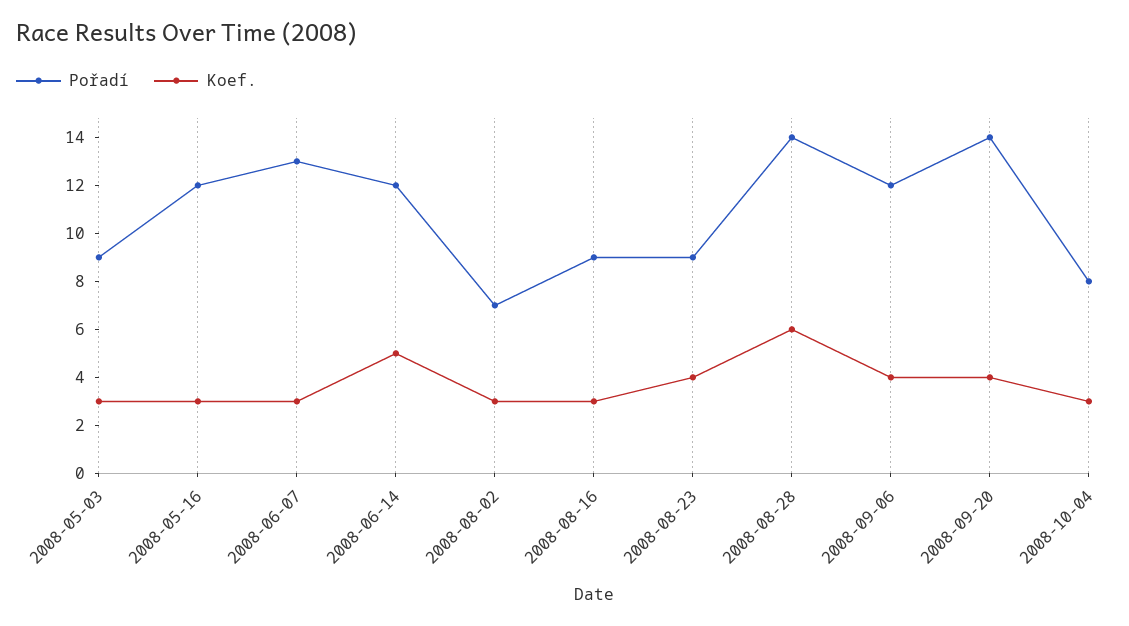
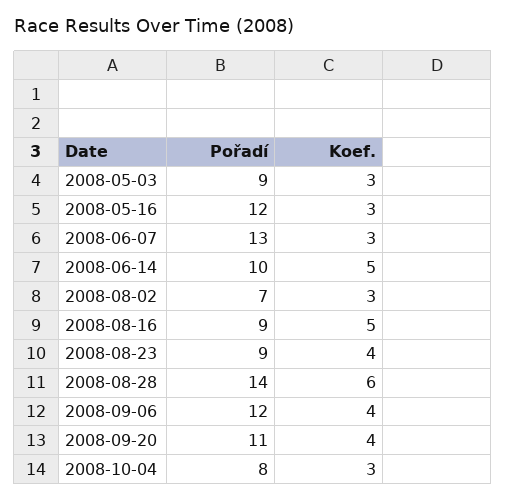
Pořadí, 2008-06-14: 12 -> 10
Koef., 2008-08-16: 3 -> 5
Pořadí, 2008-09-20: 14 -> 11

